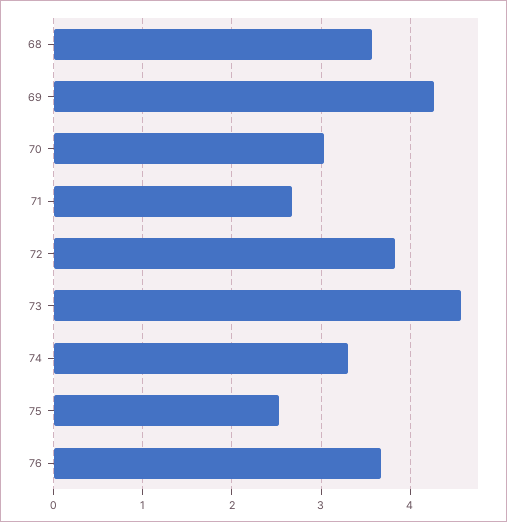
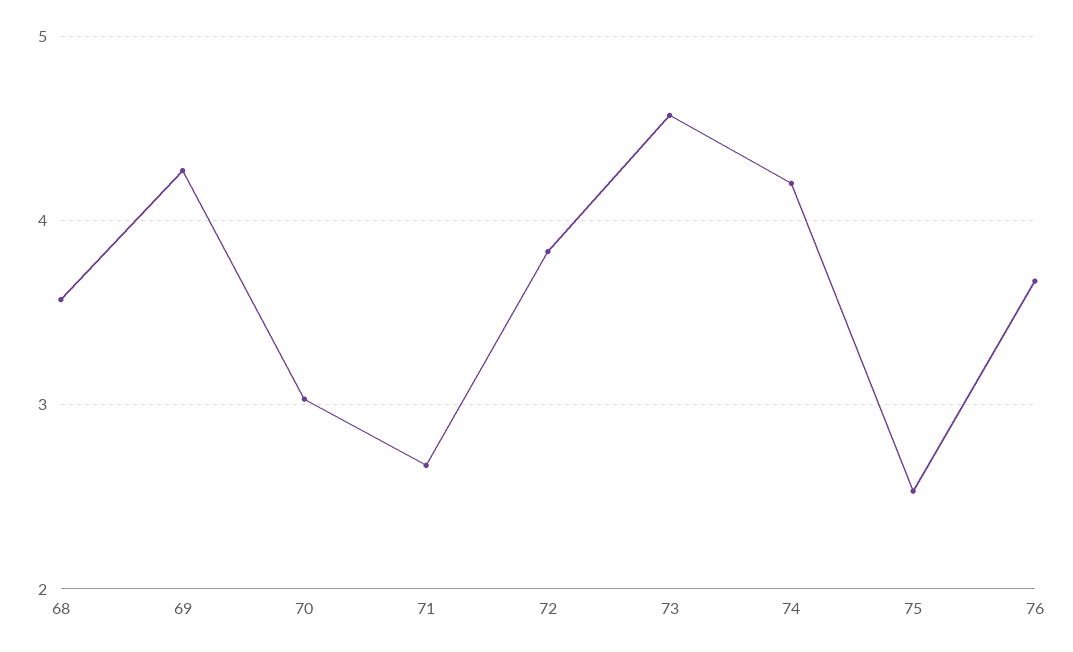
74: 3.3 -> 4.2

